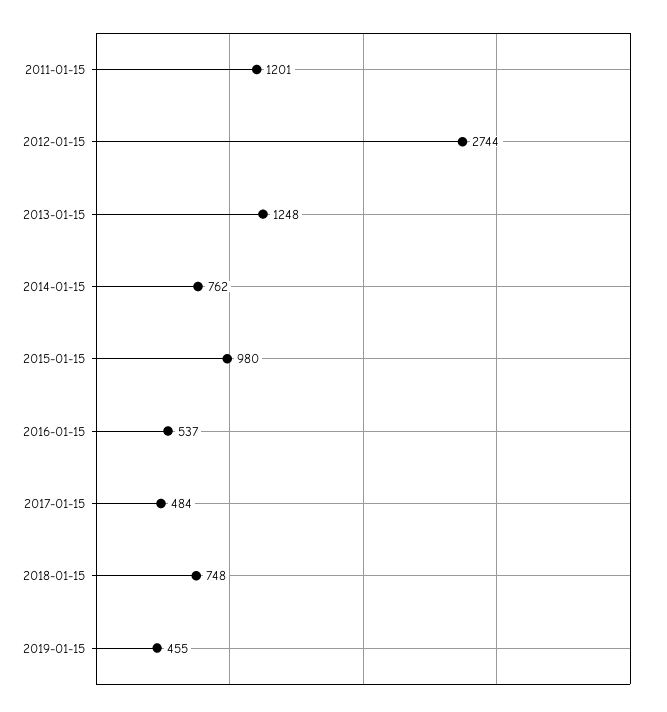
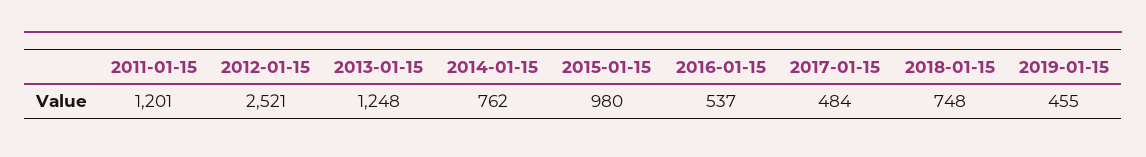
2012-01-15: 2744 -> 2521

